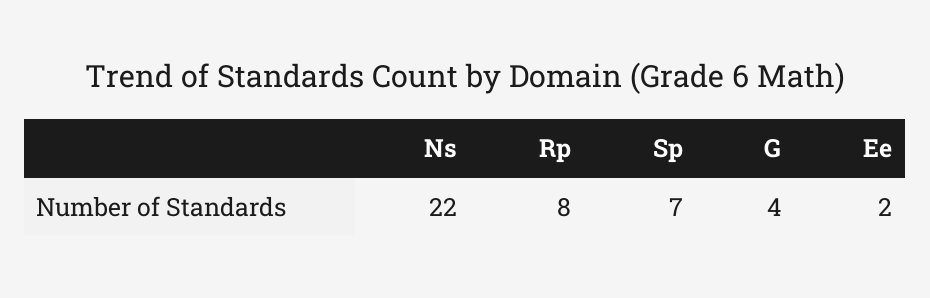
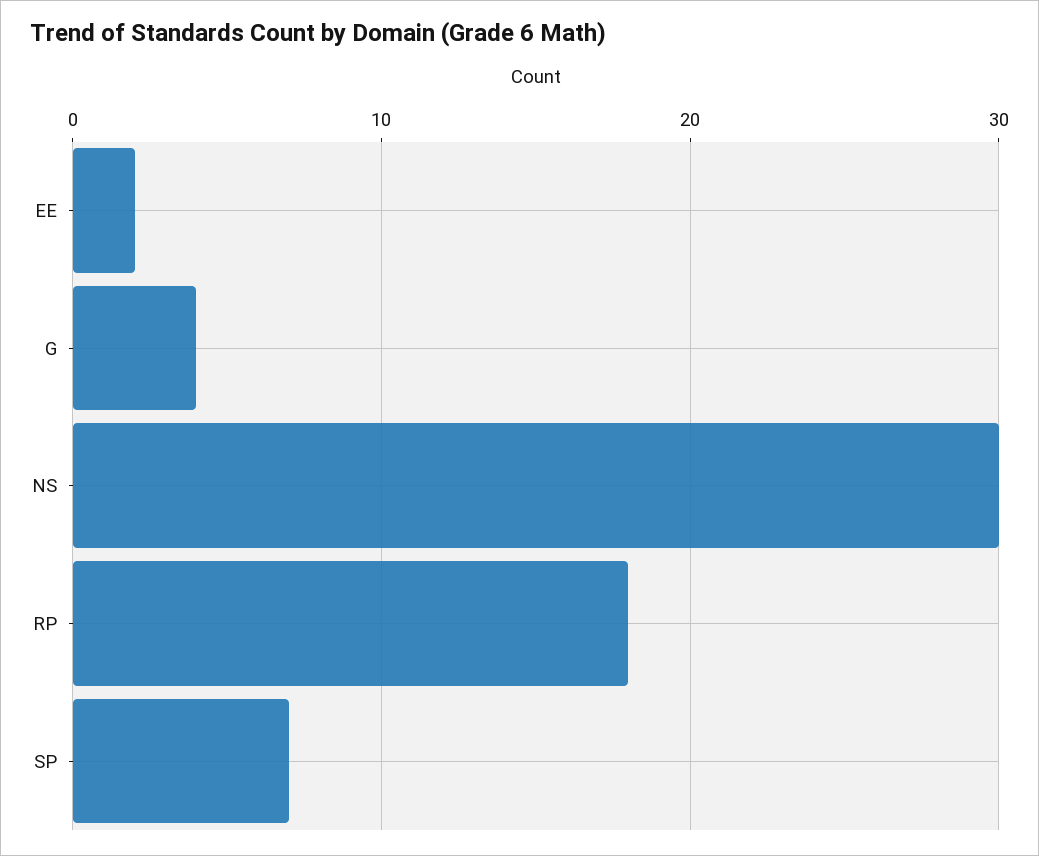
Ns: 22 -> 30
Rp: 8 -> 18

